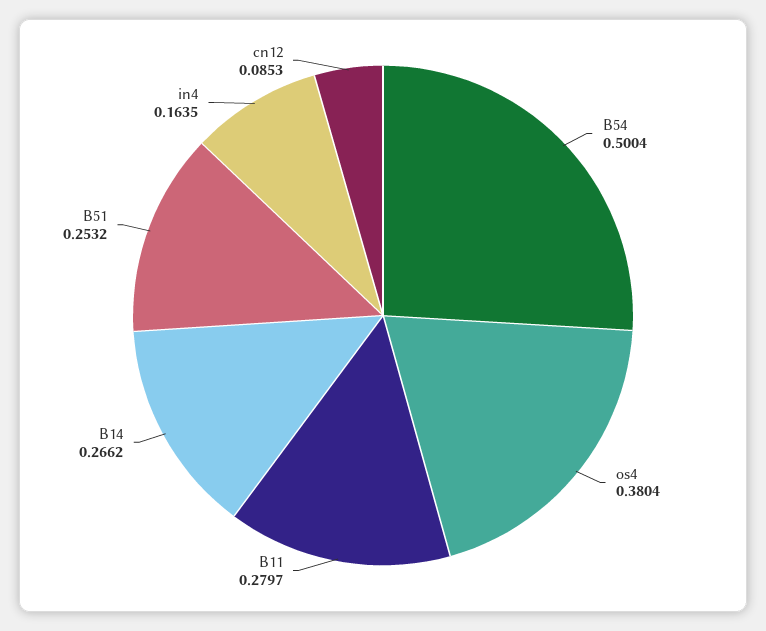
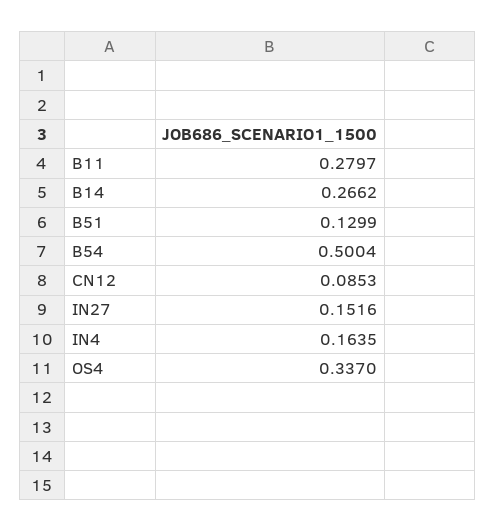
os4: 0.3804 -> 0.337
B51: 0.2532 -> 0.1299
IN27: none -> 0.1516

